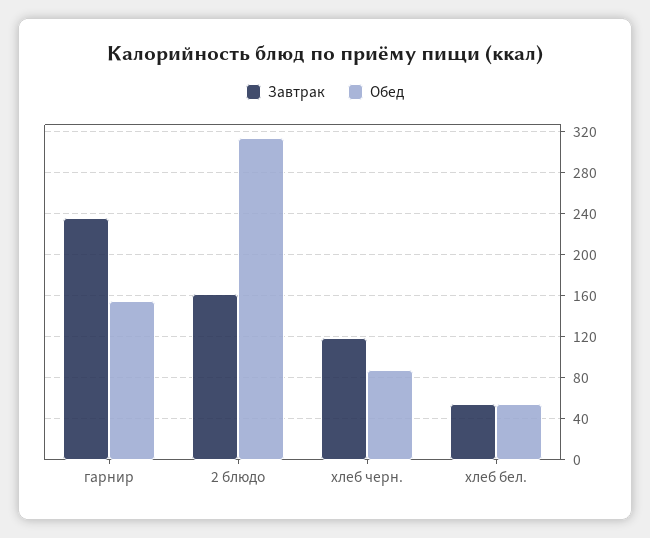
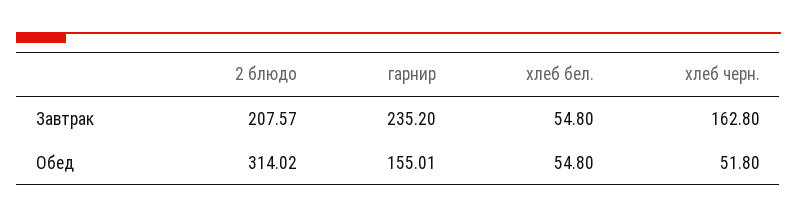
Завтрак, 2 блюдо: 160 -> 207.57
Завтрак, хлеб черн.: 120 -> 162.8
Обед, хлеб черн.: 90 -> 51.8

